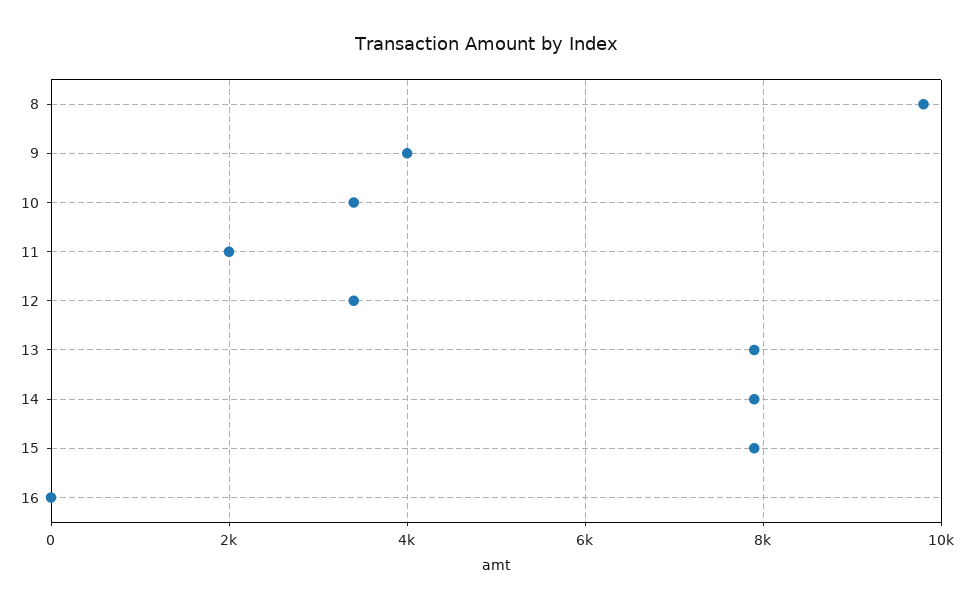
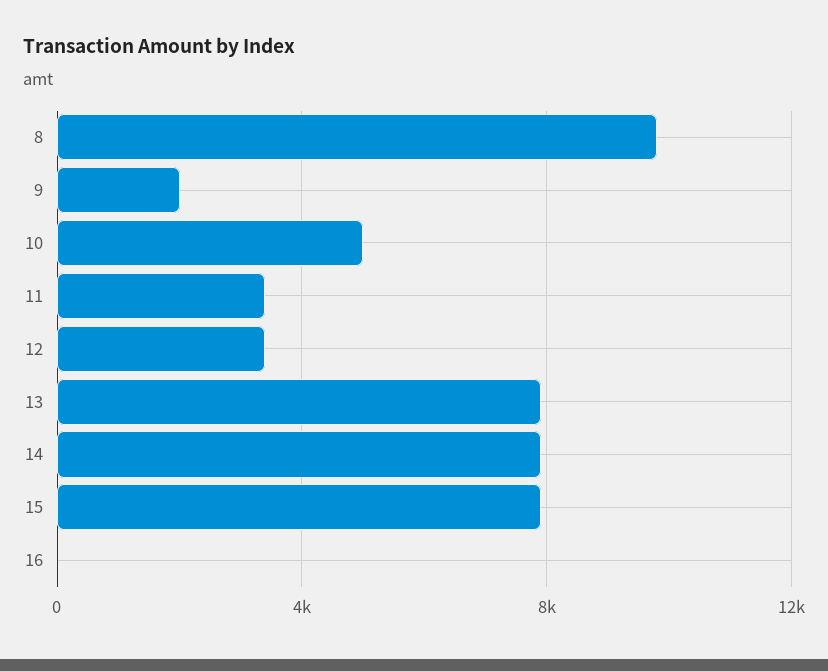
9: 4000 -> 2000
10: 3400 -> 5000
11: 2000 -> 3500

